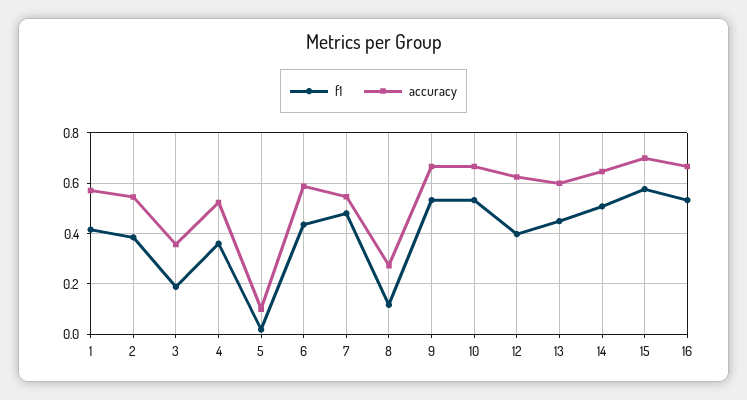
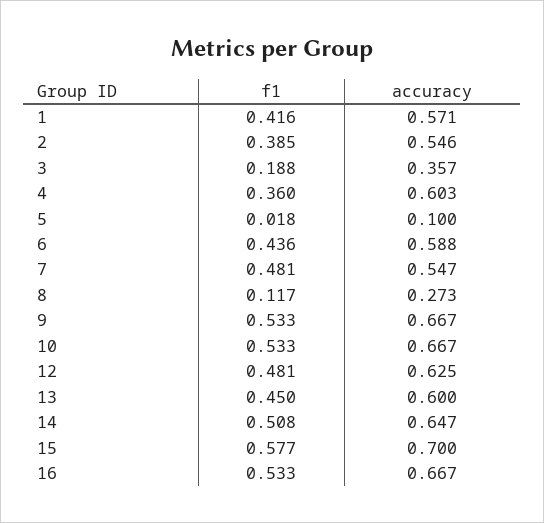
accuracy, 4: 0.525 -> 0.603
f1, 12: 0.4 -> 0.481

